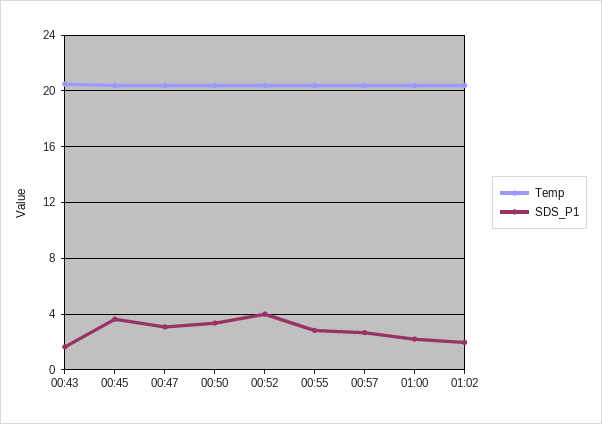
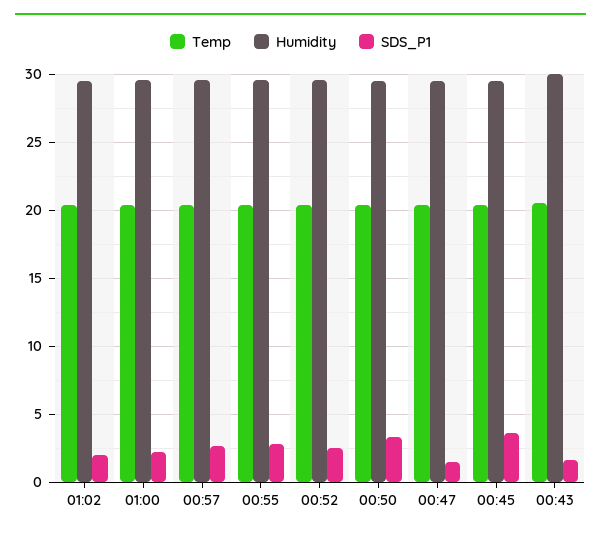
SDS_P1, 00:47: 3 -> 1.5
SDS_P1, 00:52: 4 -> 2.5
Humidity, 01:02: none -> 29.5
Humidity, 01:00: none -> 29.5
Humidity, 00:57: none -> 29.5
Humidity, 00:55: none -> 29.5
Humidity, 00:52: none -> 29.5
Humidity, 00:50: none -> 29.5
Humidity, 00:47: none -> 29.5
Humidity, 00:45: none -> 29.5
Humidity, 00:43: none -> 30

